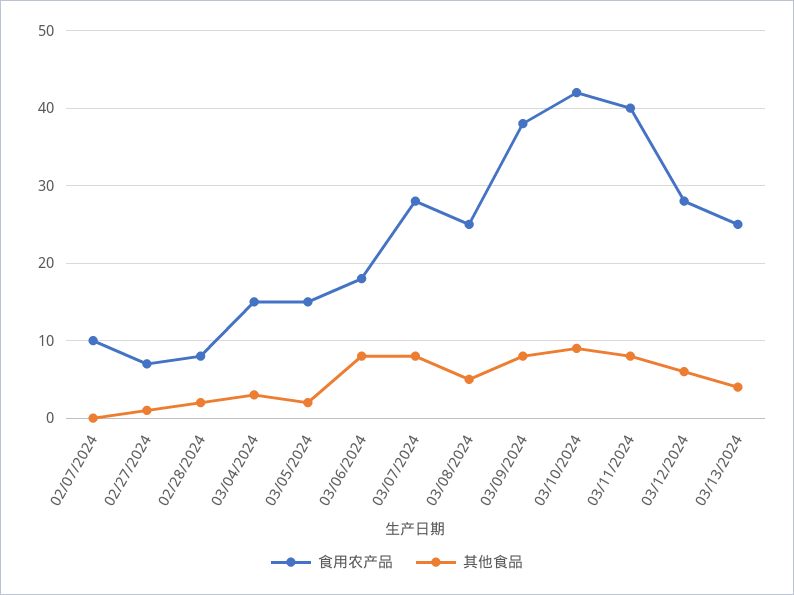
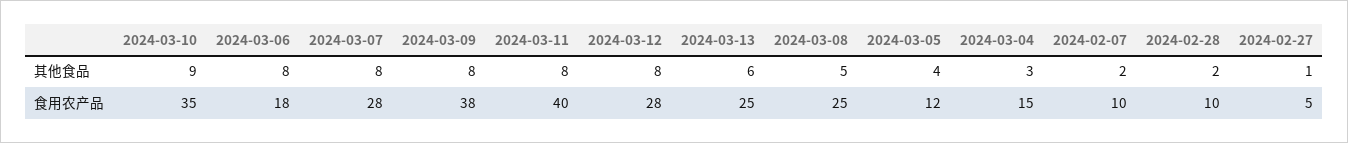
其他食品, 02/07/2024: 0 -> 2
食用农产品, 02/27/2024: 7 -> 5
食用农产品, 02/28/2024: 8 -> 10
食用农产品, 03/05/2024: 15 -> 12
其他食品, 03/05/2024: 2 -> 4
食用农产品, 03/10/2024: 42 -> 35
其他食品, 03/12/2024: 6 -> 8
其他食品, 03/13/2024: 4 -> 6

